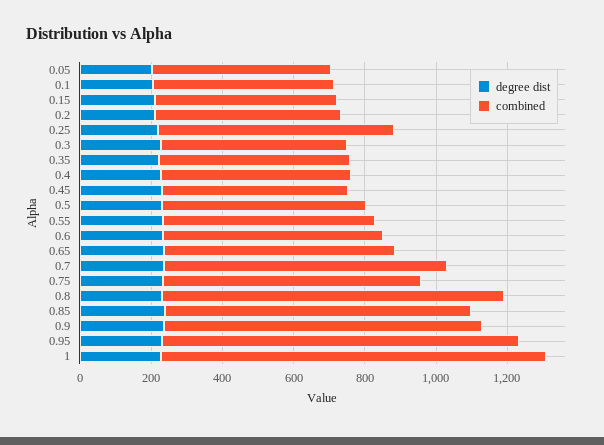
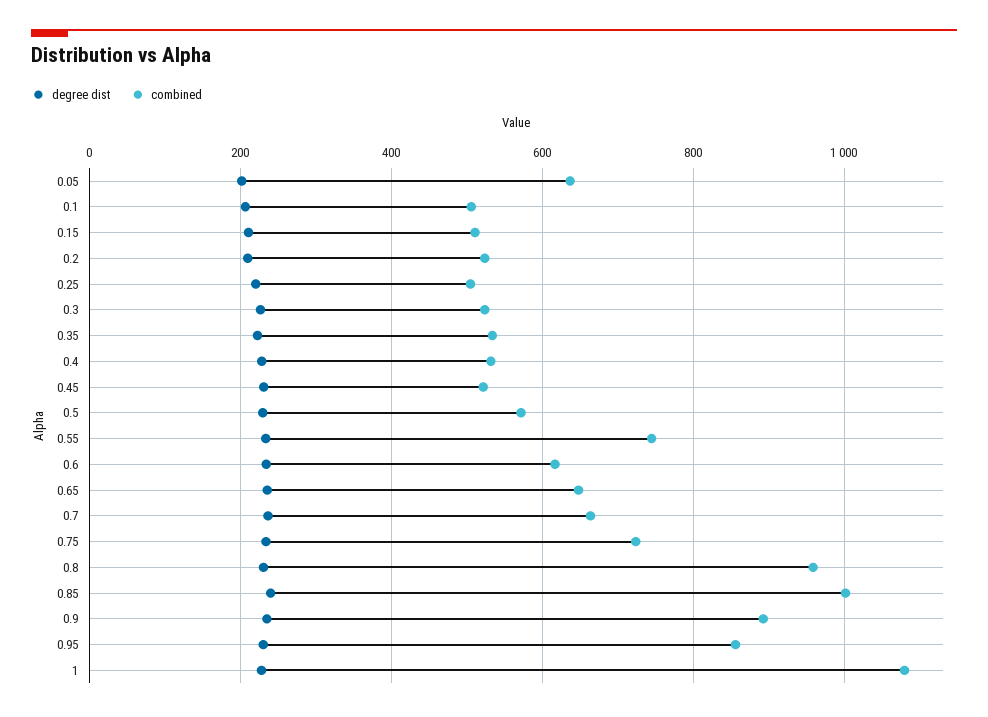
combined, 0.05: 500 -> 640
combined, 0.25: 650 -> 500
combined, 0.55: 600 -> 740
combined, 0.7: 800 -> 660
combined, 0.85: 850 -> 1000
combined, 0.95: 1000 -> 860

